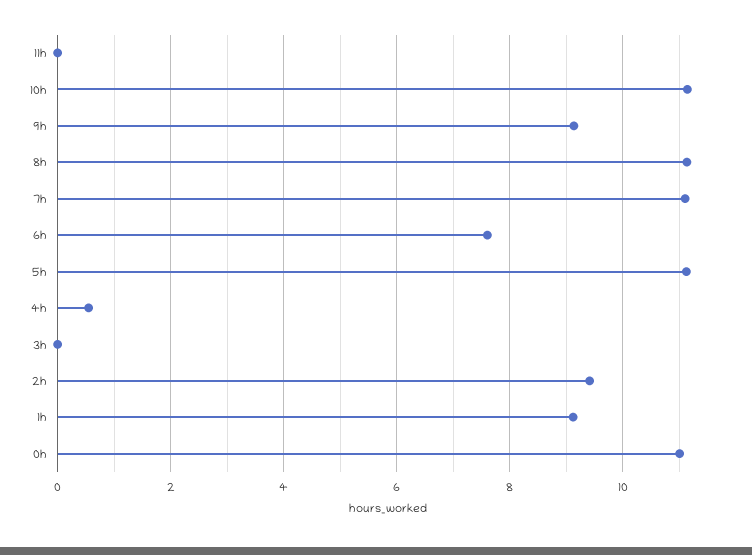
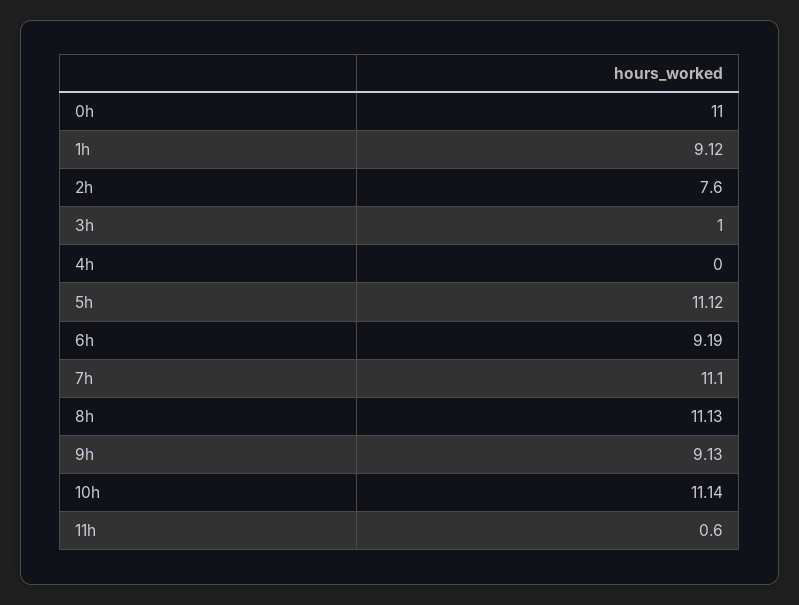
11h: 0 -> 0.6
6h: 7.6 -> 9.19
4h: 0.6 -> 0
3h: 0 -> 1
2h: 9.4 -> 7.6

